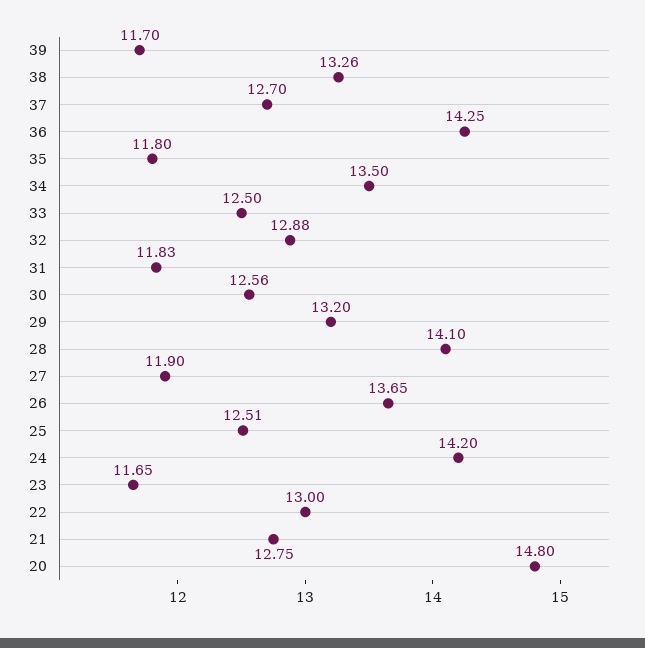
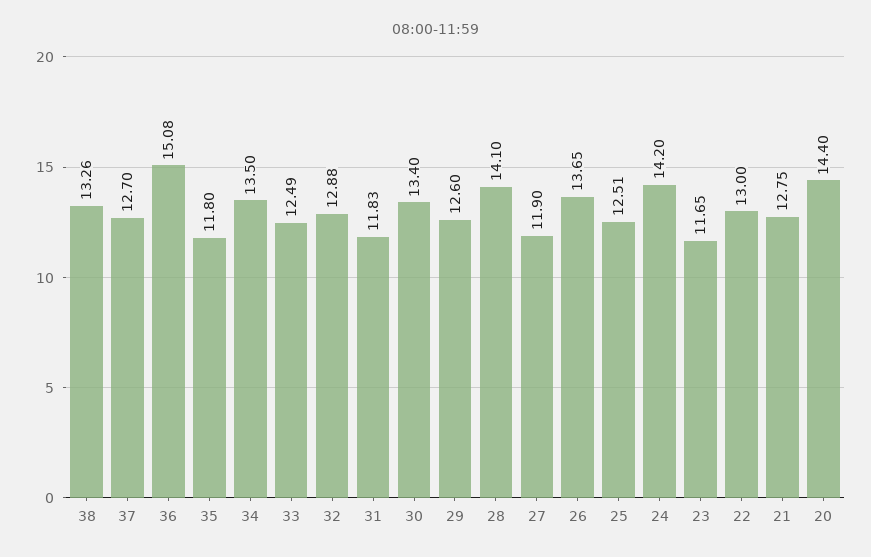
39: 11.7 -> none
36: 14.25 -> 15.08
33: 12.5 -> 12.49
30: 12.56 -> 13.4
29: 13.2 -> 12.6
20: 14.8 -> 14.4

